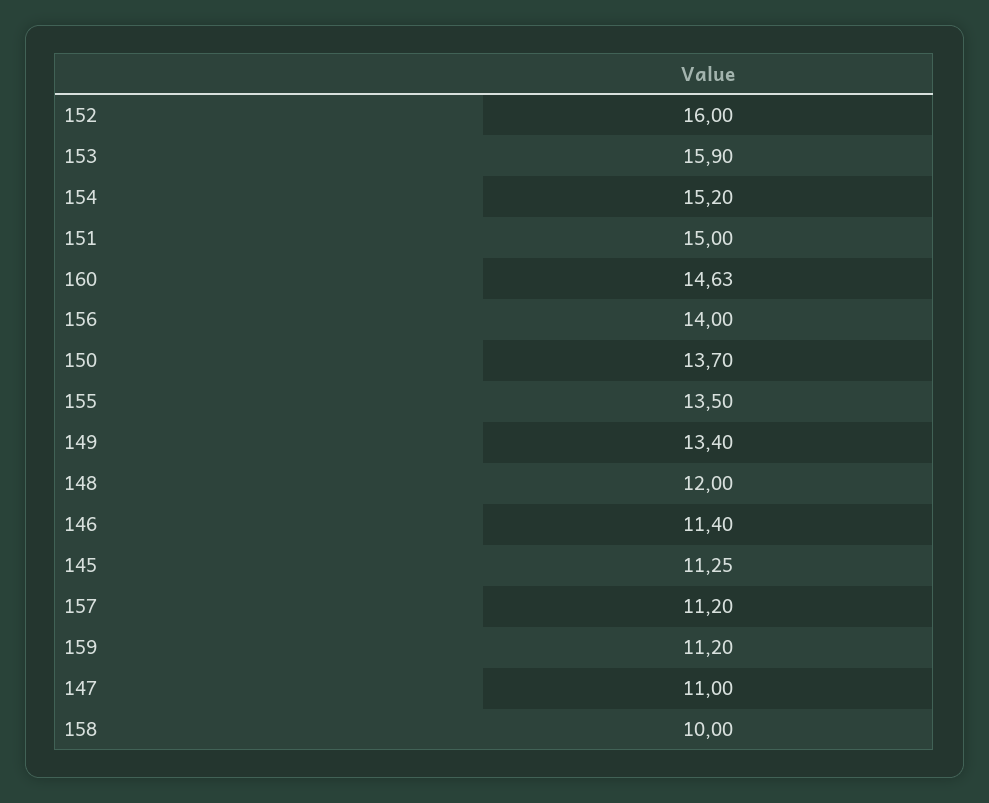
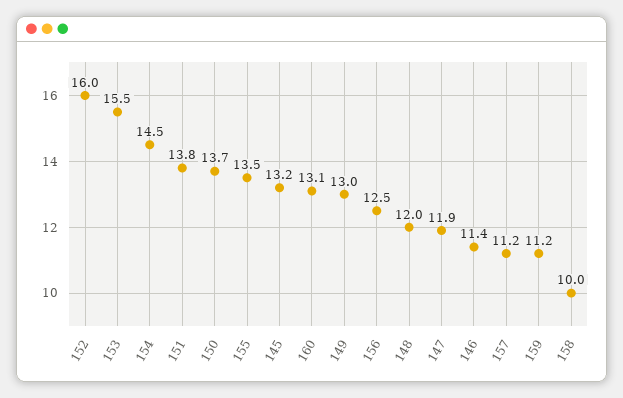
153: 15.9 -> 15.5
154: 15.2 -> 14.5
151: 15 -> 13.8
160: 14.63 -> 13.1
156: 14 -> 12.5
149: 13.4 -> 13
145: 11.25 -> 13.2
147: 11 -> 11.9

